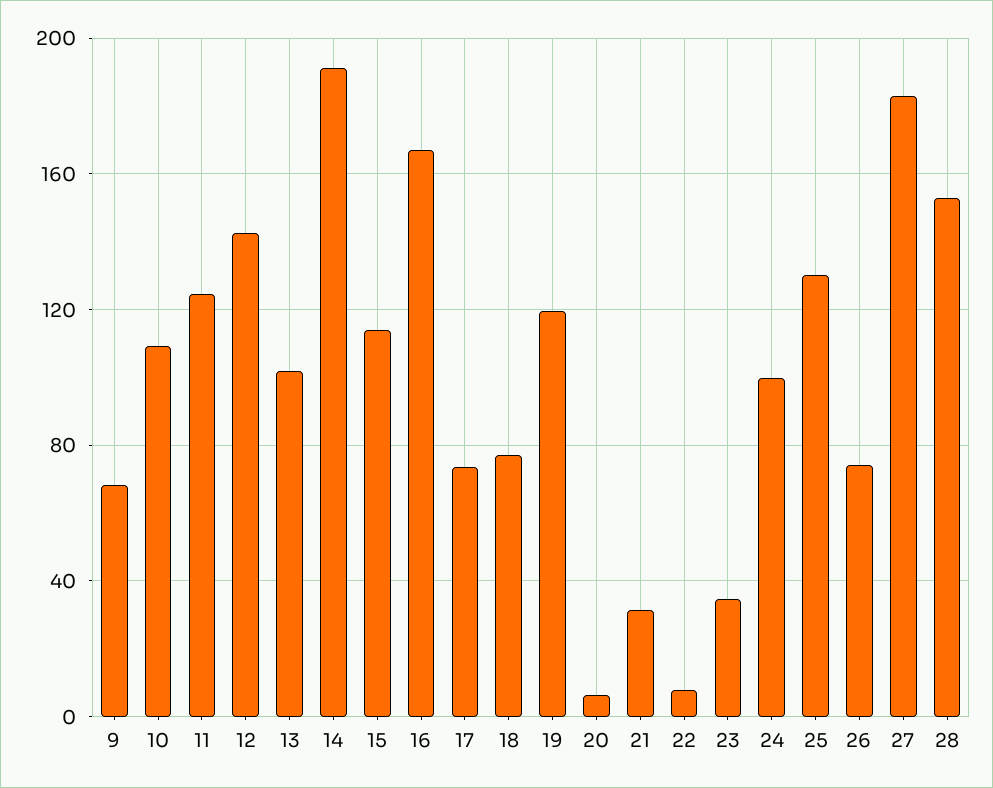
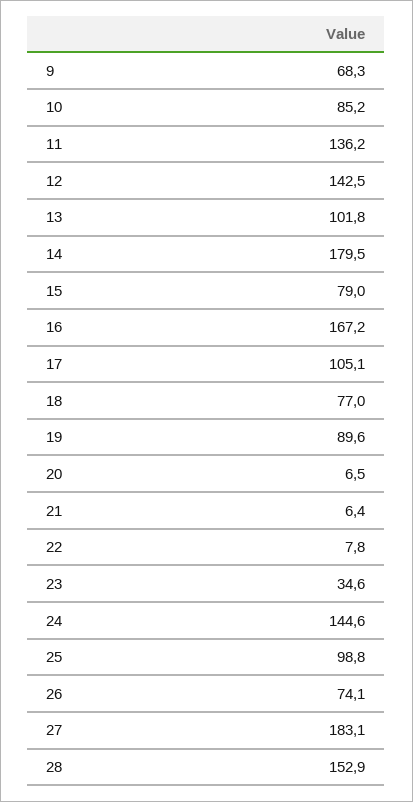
10: 110 -> 85.2
11: 125 -> 136.2
14: 190 -> 179.5
15: 115 -> 79
17: 75 -> 105.1
19: 120 -> 89.6
21: 30 -> 6.4
24: 100 -> 144.6
25: 130 -> 98.8

